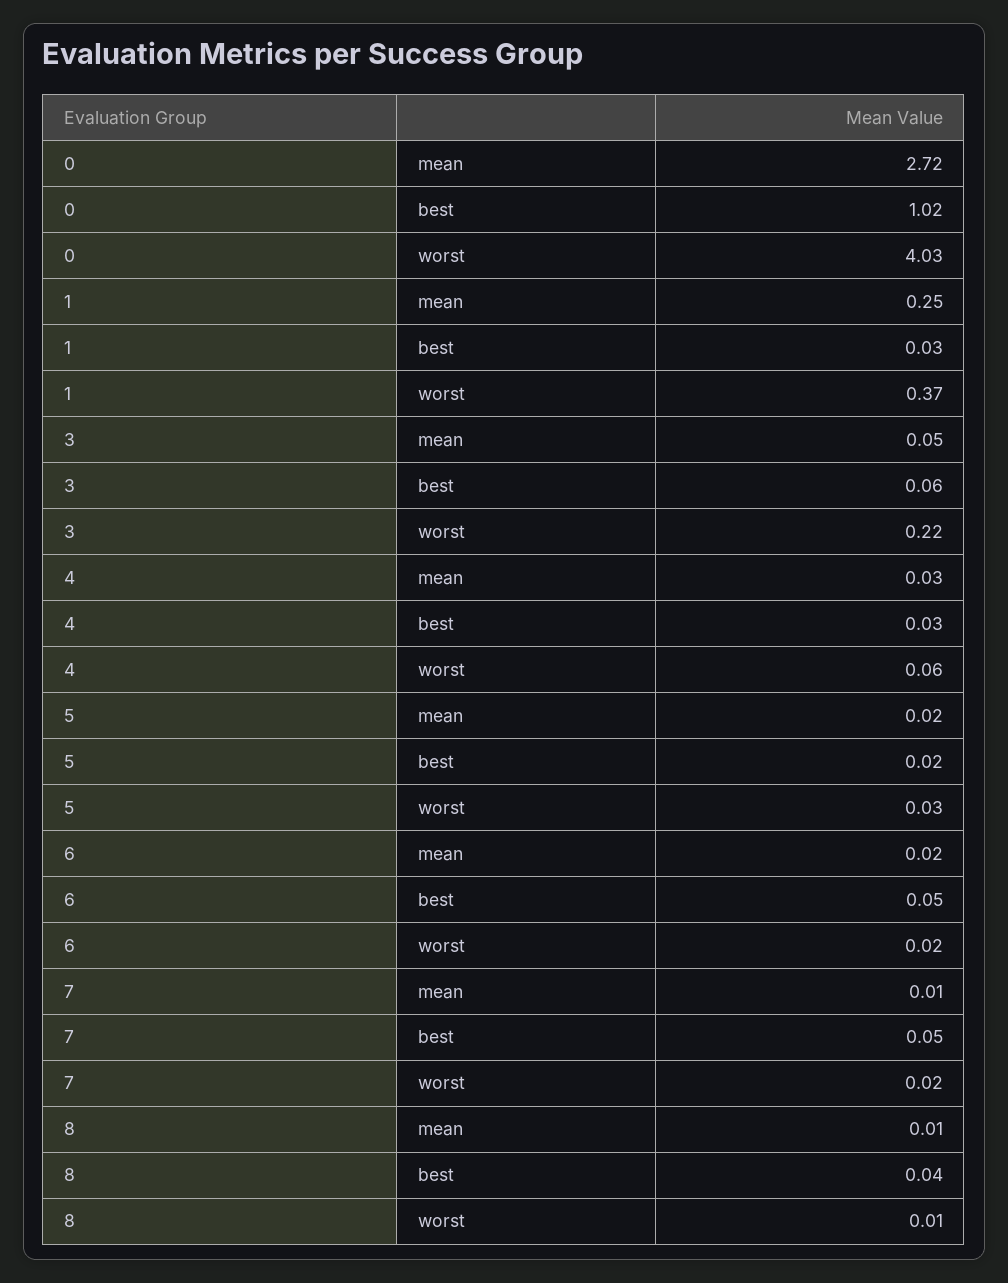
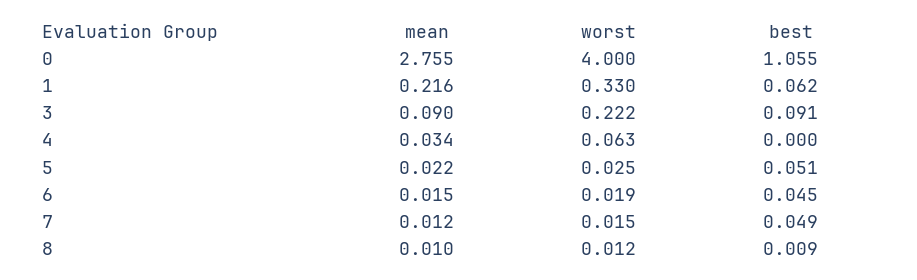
0, mean: 2.72 -> 2.755
0, best: 1.02 -> 1.055
0, worst: 4.03 -> 4
1, mean: 0.25 -> 0.216
1, best: 0.03 -> 0.062
1, worst: 0.37 -> 0.33
3, mean: 0.05 -> 0.09
3, best: 0.06 -> 0.091
4, best: 0.03 -> 0
5, best: 0.02 -> 0.051
8, best: 0.04 -> 0.009

